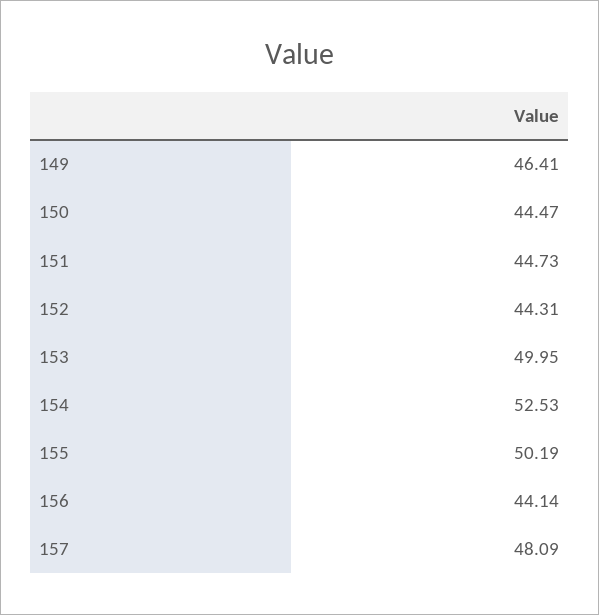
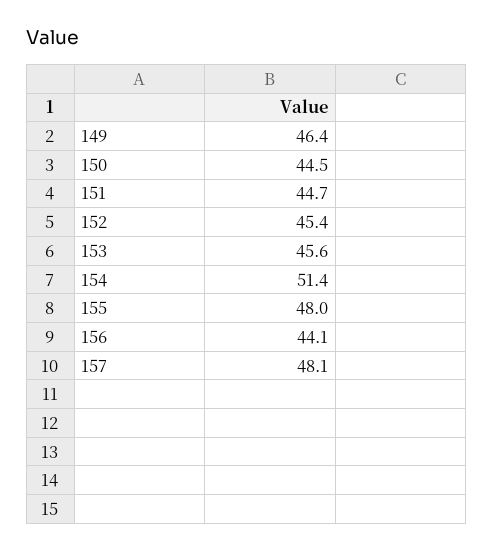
152: 44.31 -> 45.4
153: 49.95 -> 45.6
154: 52.53 -> 51.4
155: 50.19 -> 48

